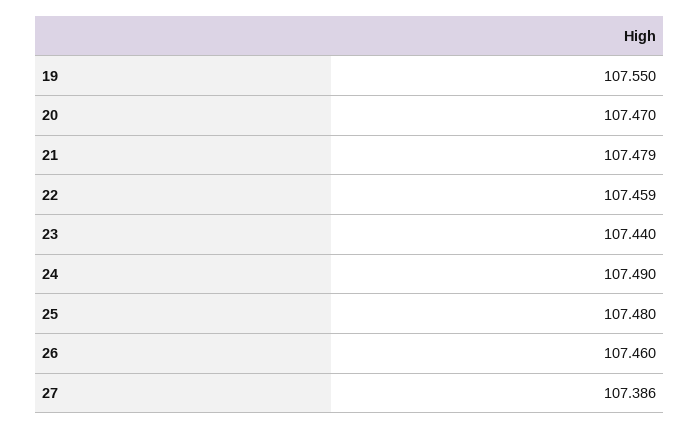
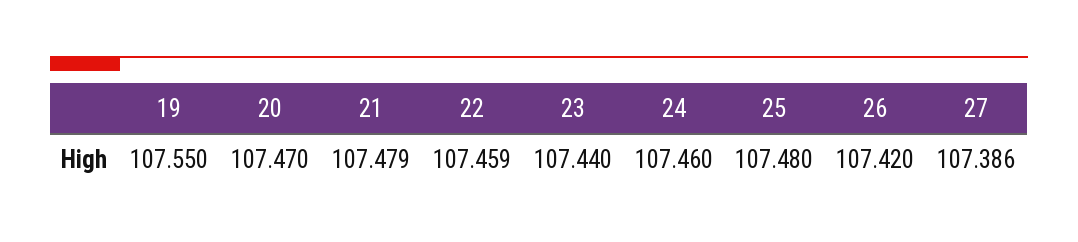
24: 107.49 -> 107.46
26: 107.46 -> 107.42

